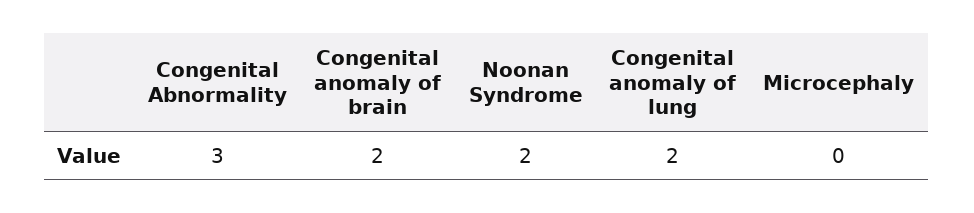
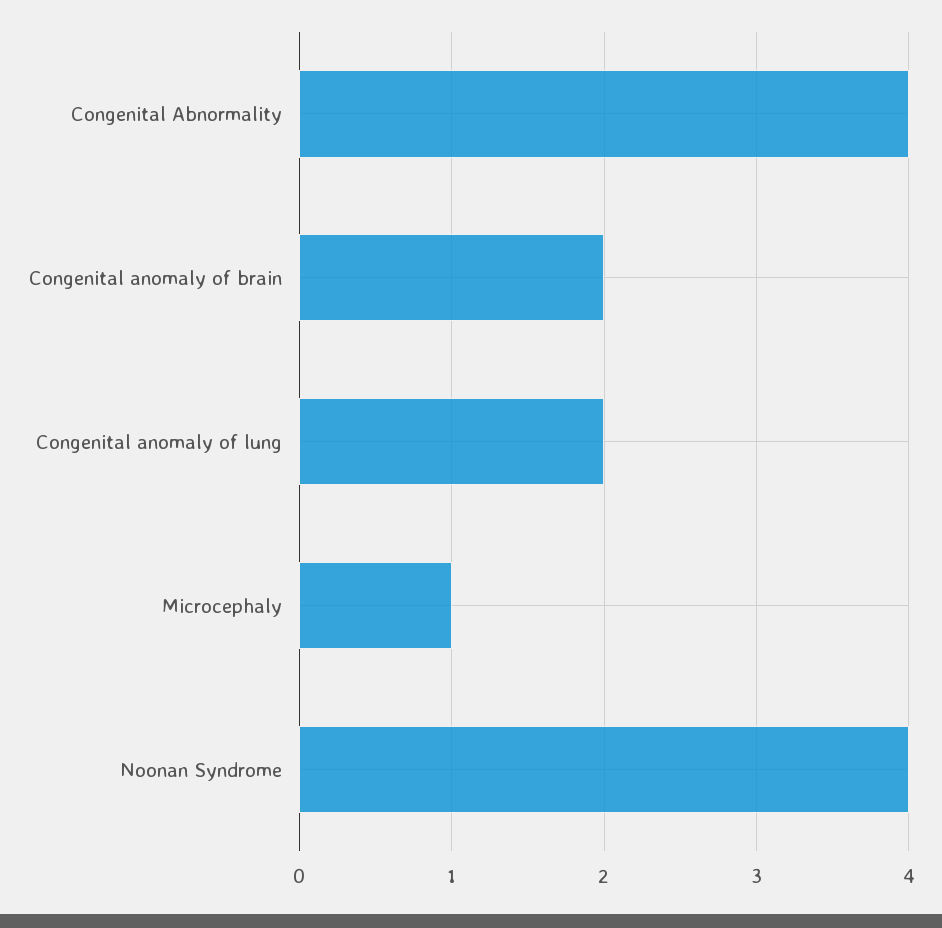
Congenital Abnormality: 3 -> 4
Noonan Syndrome: 2 -> 4
Microcephaly: 0 -> 1

